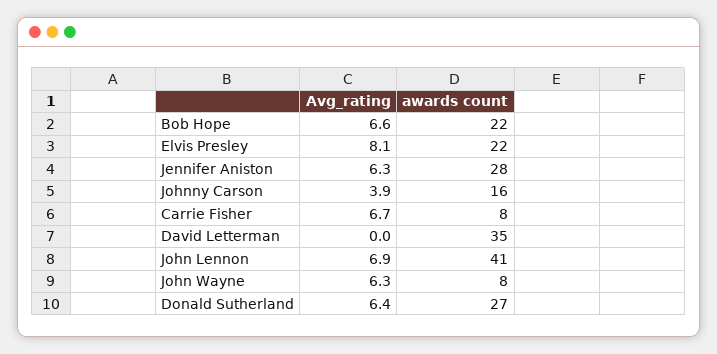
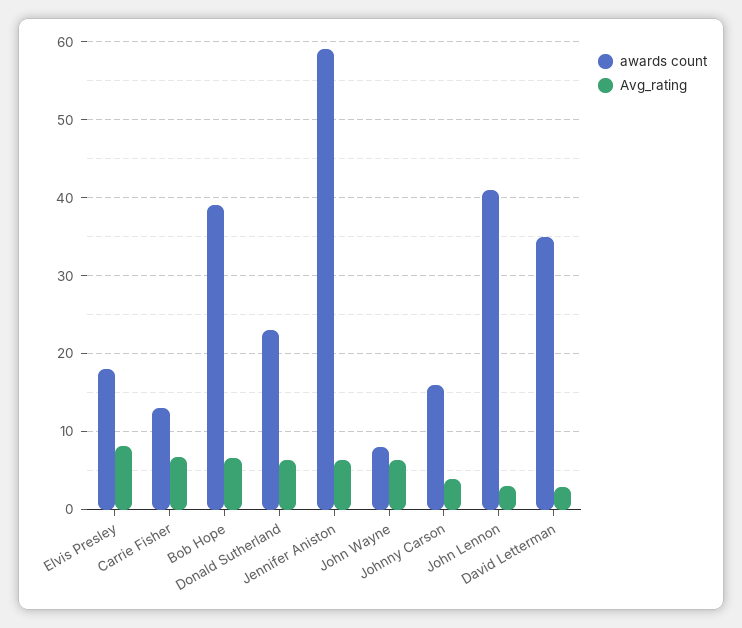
awards count, Bob Hope: 22 -> 39
awards count, Elvis Presley: 22 -> 18
awards count, Jennifer Aniston: 28 -> 59
awards count, Carrie Fisher: 8 -> 13
Avg_rating, David Letterman: 0 -> 3
Avg_rating, John Lennon: 6.9 -> 3
awards count, Donald Sutherland: 27 -> 23

